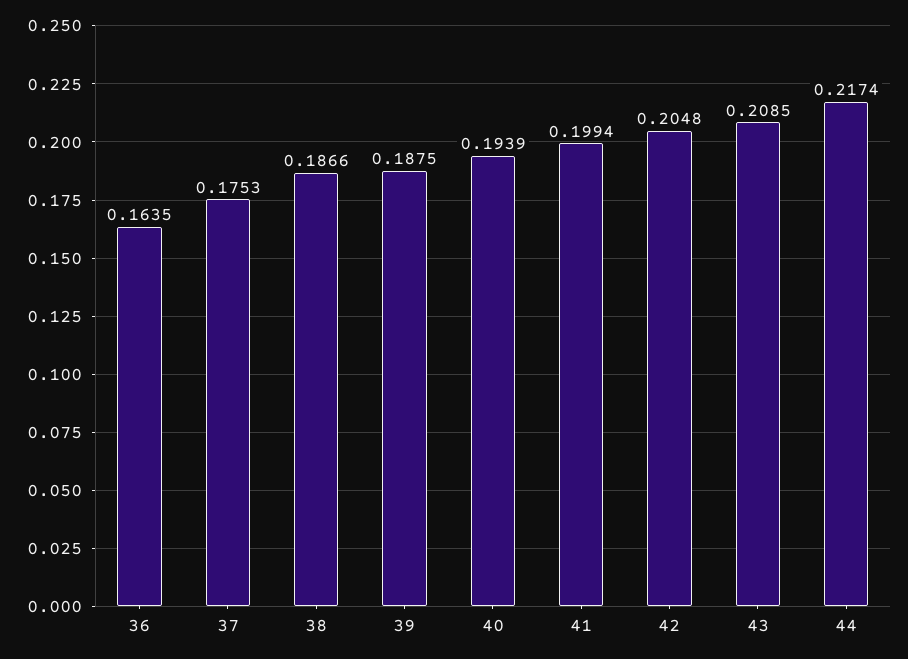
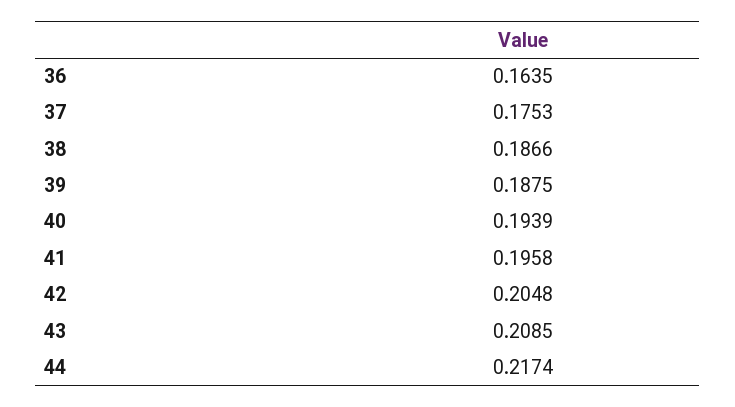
41: 0.1994 -> 0.1958

